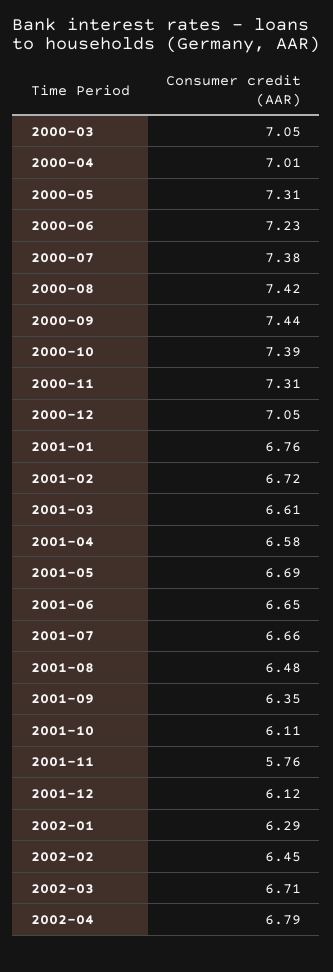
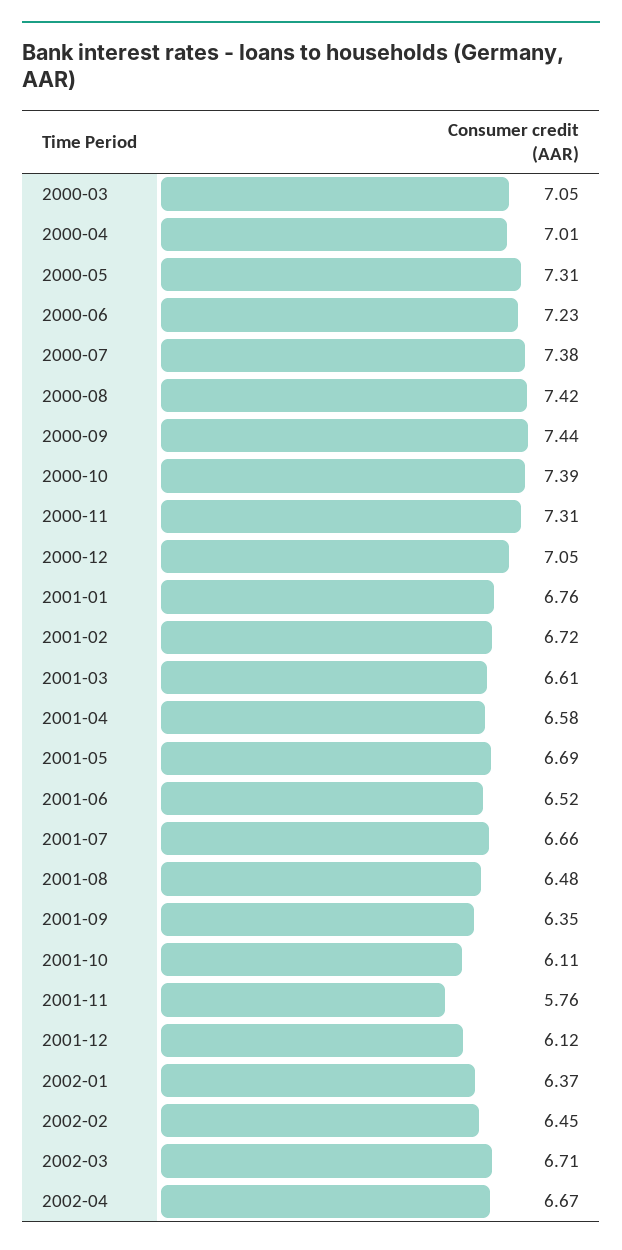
2001-06: 6.65 -> 6.52
2002-01: 6.29 -> 6.37
2002-04: 6.79 -> 6.67

